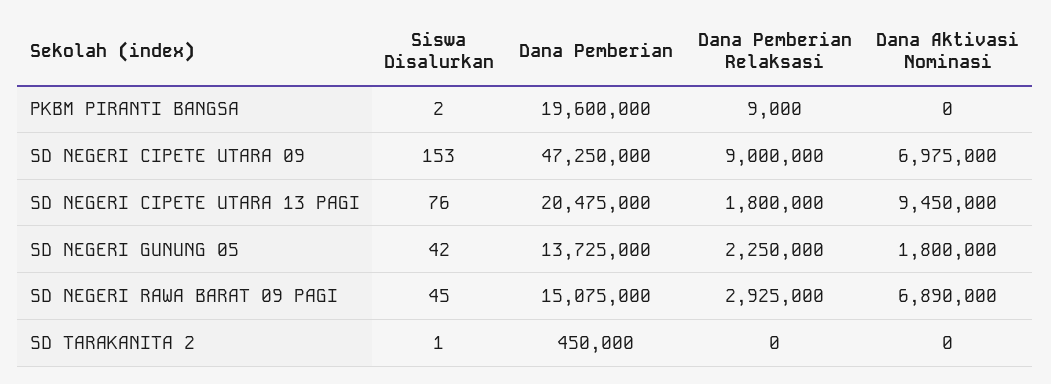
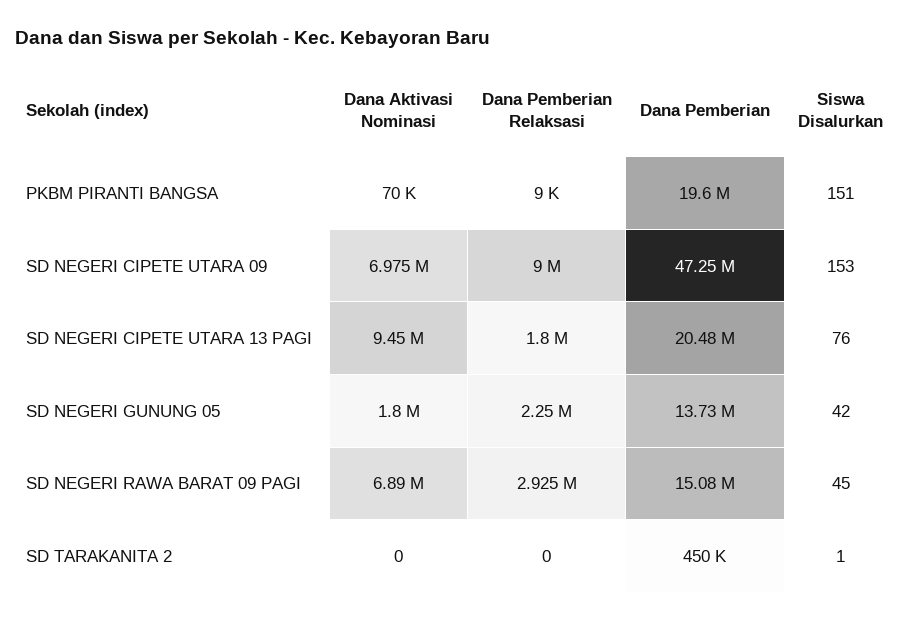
Siswa Disalurkan, PKBM PIRANTI BANGSA: 2 -> 151
Dana Aktivasi Nominasi, PKBM PIRANTI BANGSA: 0 -> 70000

